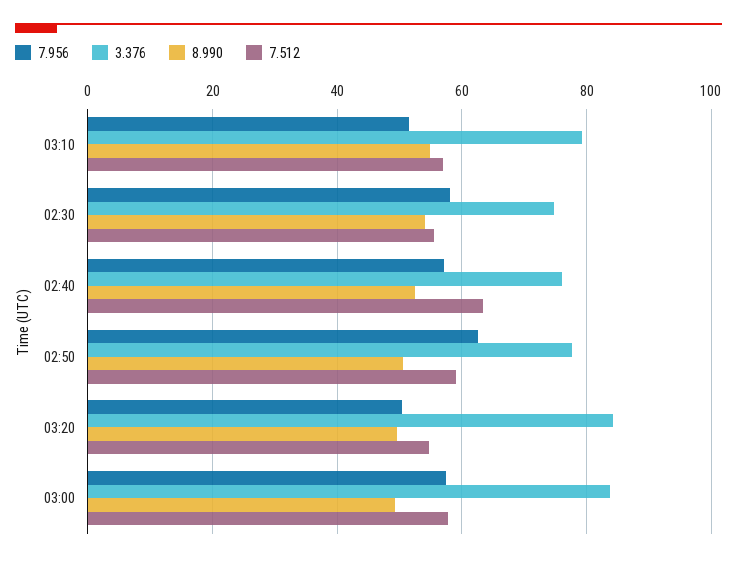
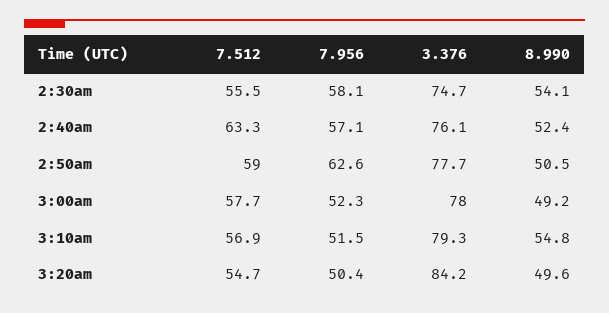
7.956, 03:00: 58 -> 52.3
3.376, 03:00: 84 -> 78

